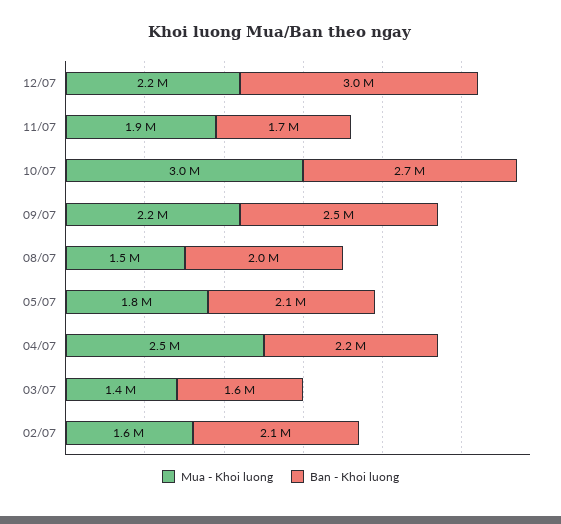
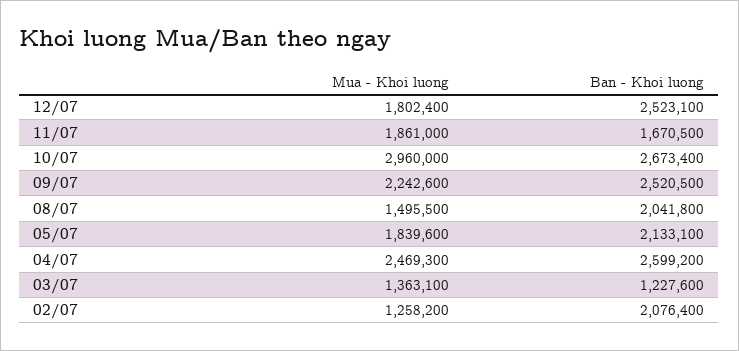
Mua - Khoi luong, 12/07: 2200000 -> 1802400
Ban - Khoi luong, 12/07: 3000000 -> 2523100
Ban - Khoi luong, 04/07: 2200000 -> 2599200
Ban - Khoi luong, 03/07: 1600000 -> 1227600
Mua - Khoi luong, 02/07: 1600000 -> 1258200

